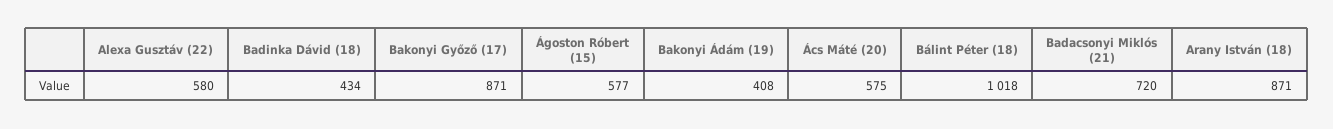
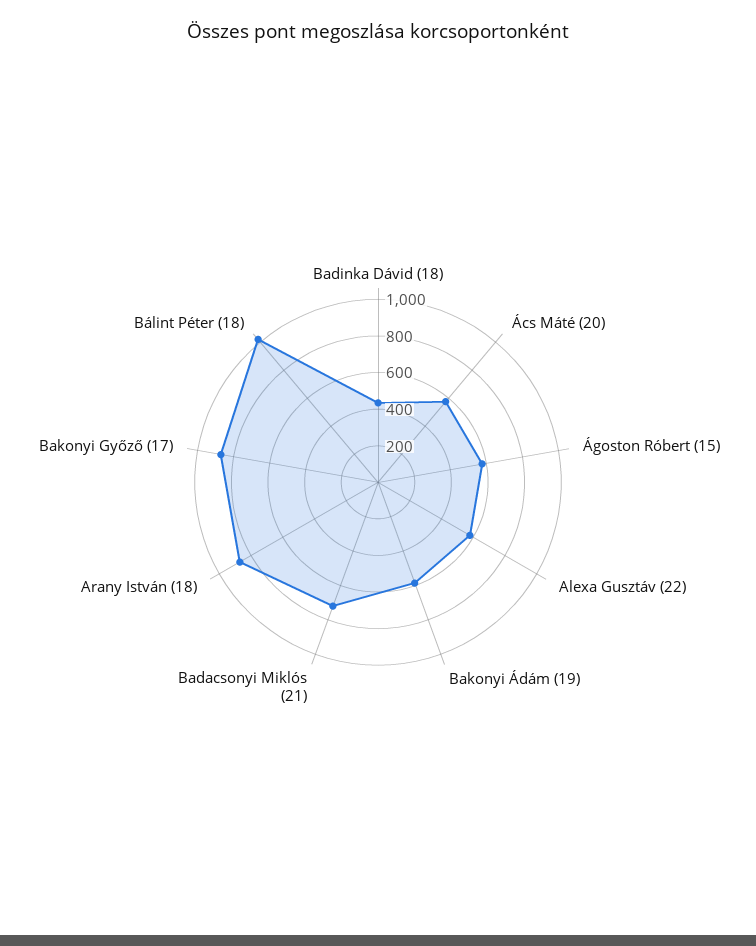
Bakonyi Ádám (19): 408 -> 600

